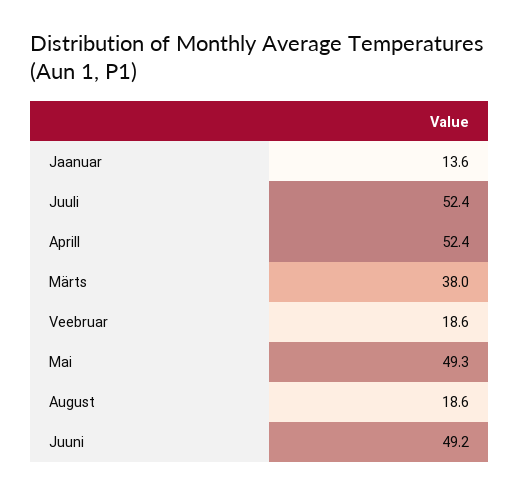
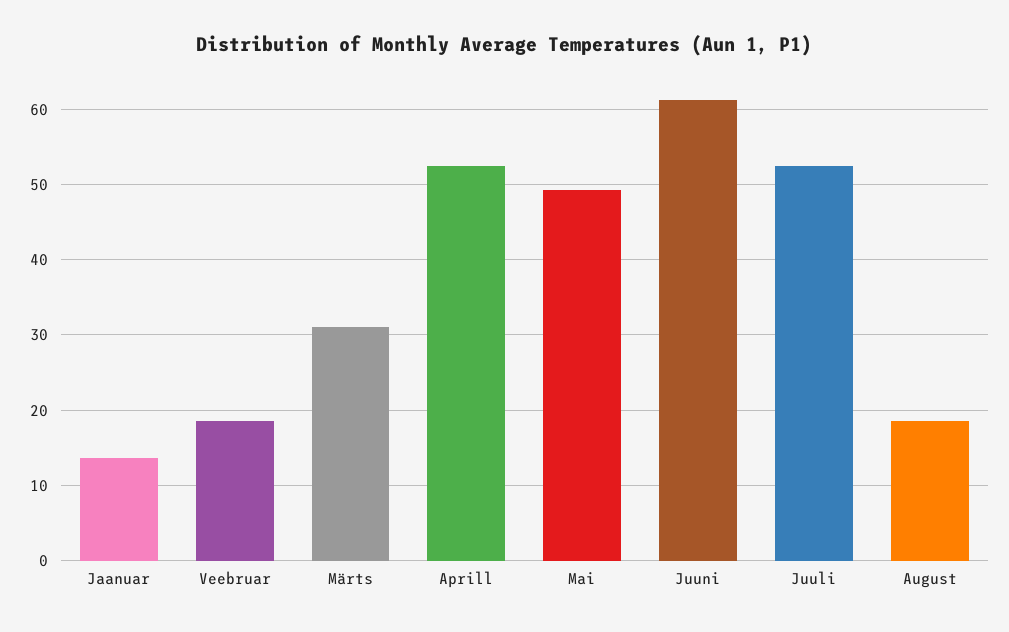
Märts: 38 -> 31
Juuni: 49.2 -> 61

